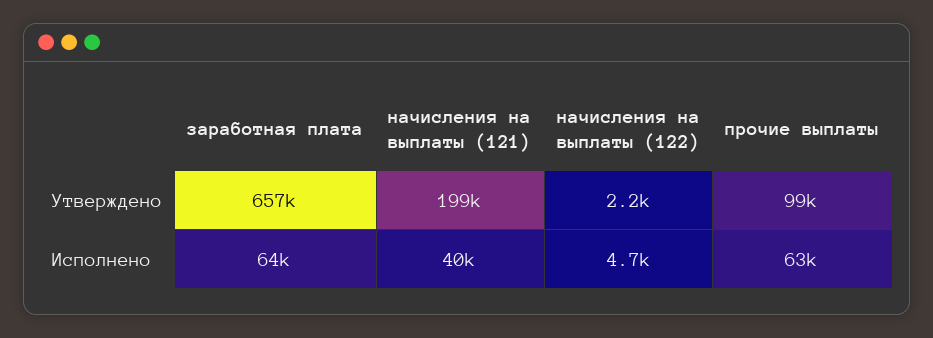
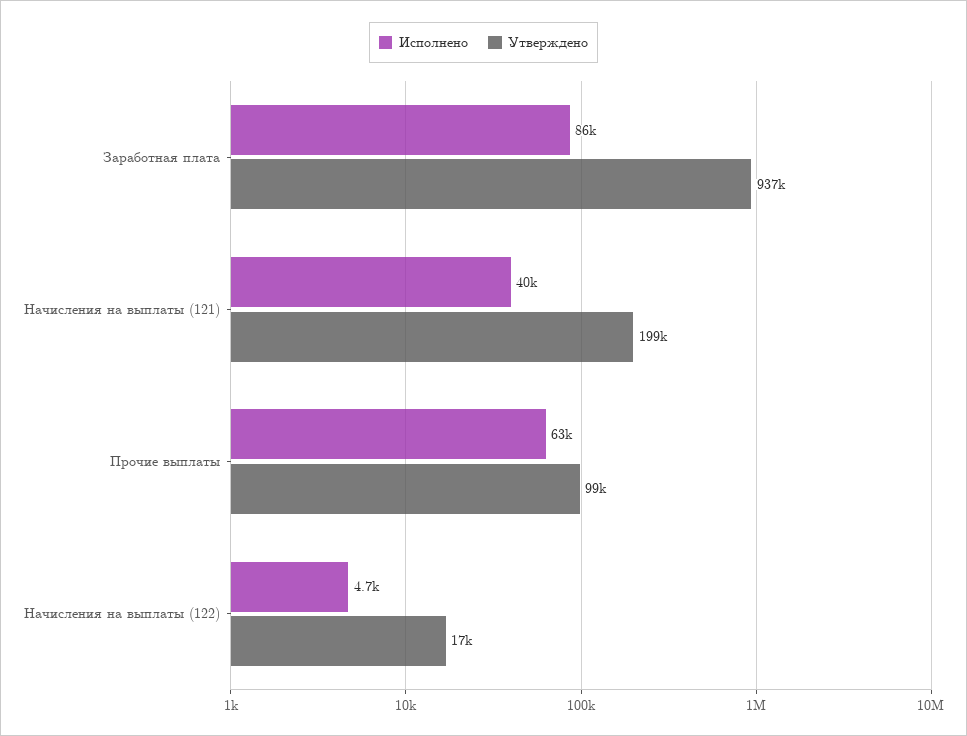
Утверждено, заработная плата: 657000 -> 937000
Утверждено, начисления на выплаты (122): 2200 -> 17000
Исполнено, заработная плата: 64000 -> 86000

